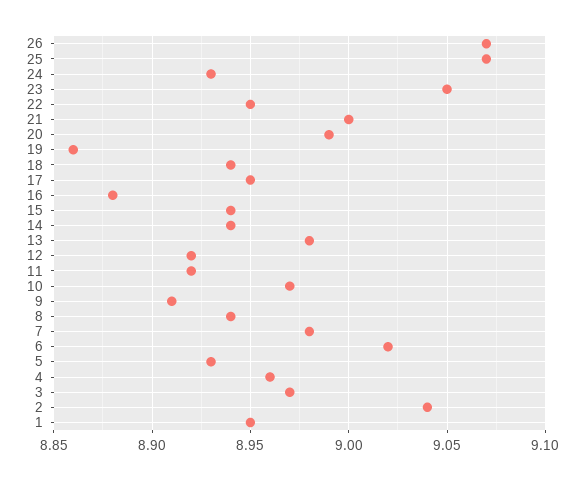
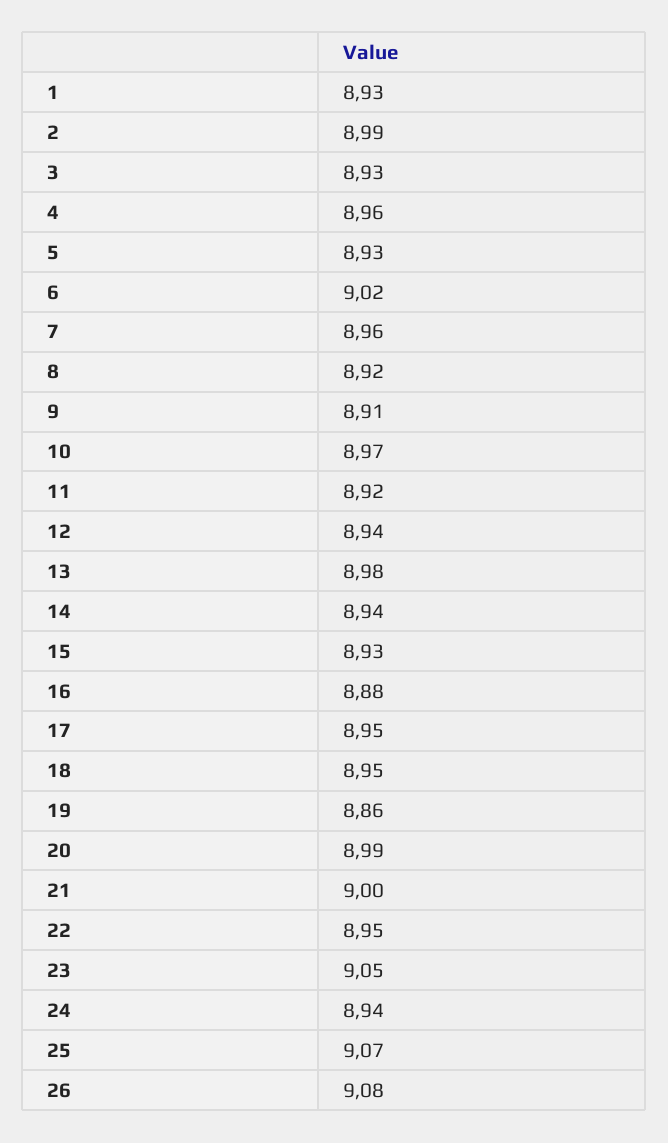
26: 9.07 -> 9.08
24: 8.93 -> 8.94
18: 8.94 -> 8.95
15: 8.94 -> 8.93
12: 8.92 -> 8.94
8: 8.94 -> 8.92
7: 8.98 -> 8.96
3: 8.97 -> 8.93
2: 9.04 -> 8.99
1: 8.95 -> 8.93

